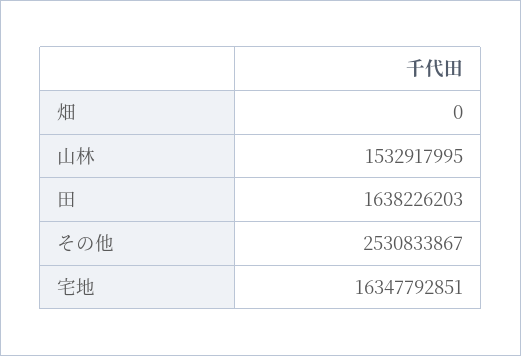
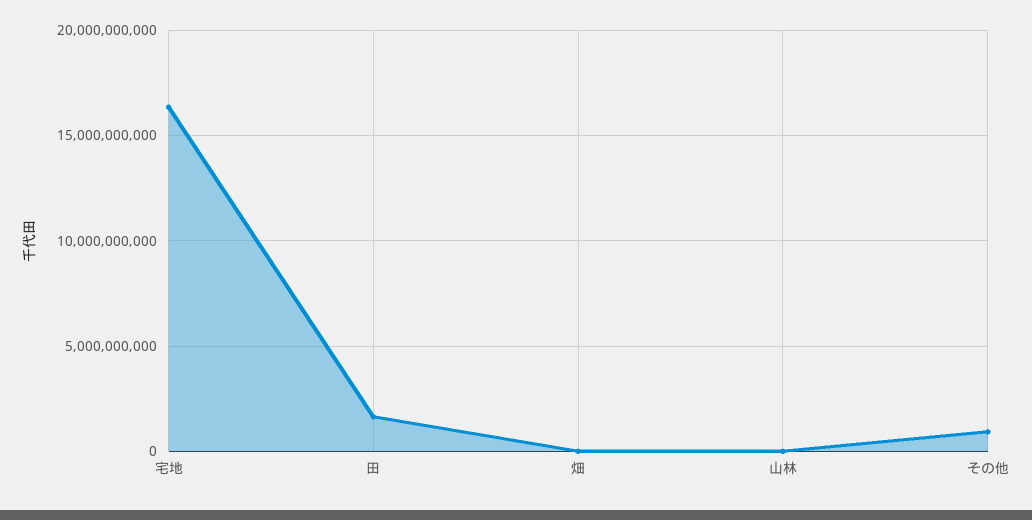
山林: 1532917995 -> 0
その他: 2530833867 -> 1000000000

